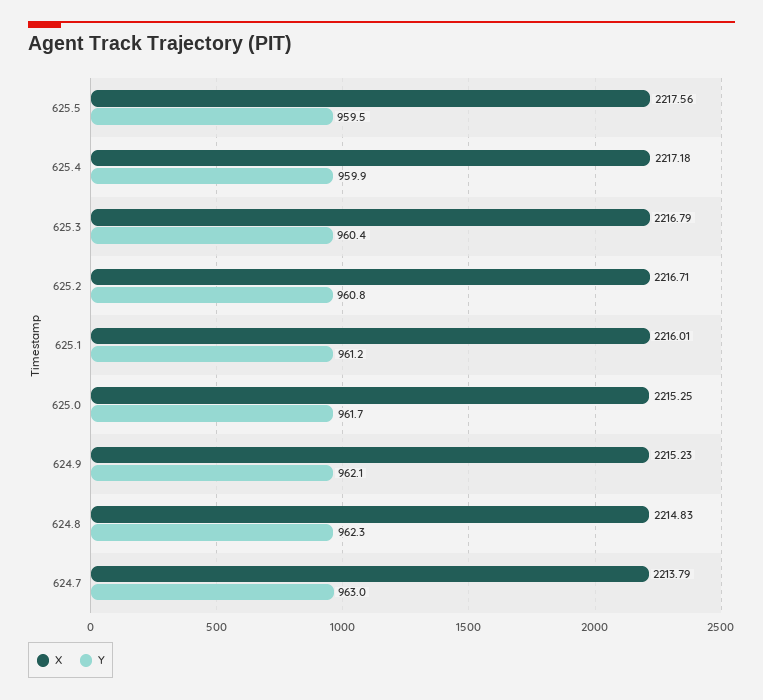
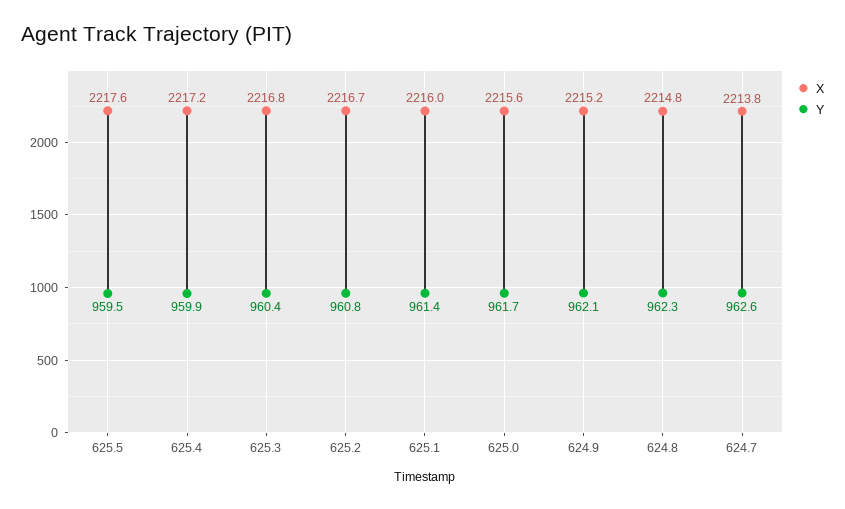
Y, 625.1: 961.2 -> 961.4
X, 625.0: 2215.25 -> 2215.6
Y, 624.7: 963 -> 962.6

